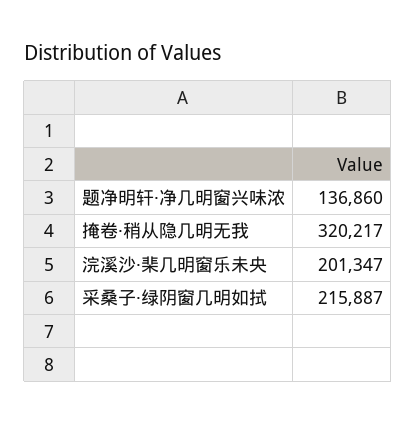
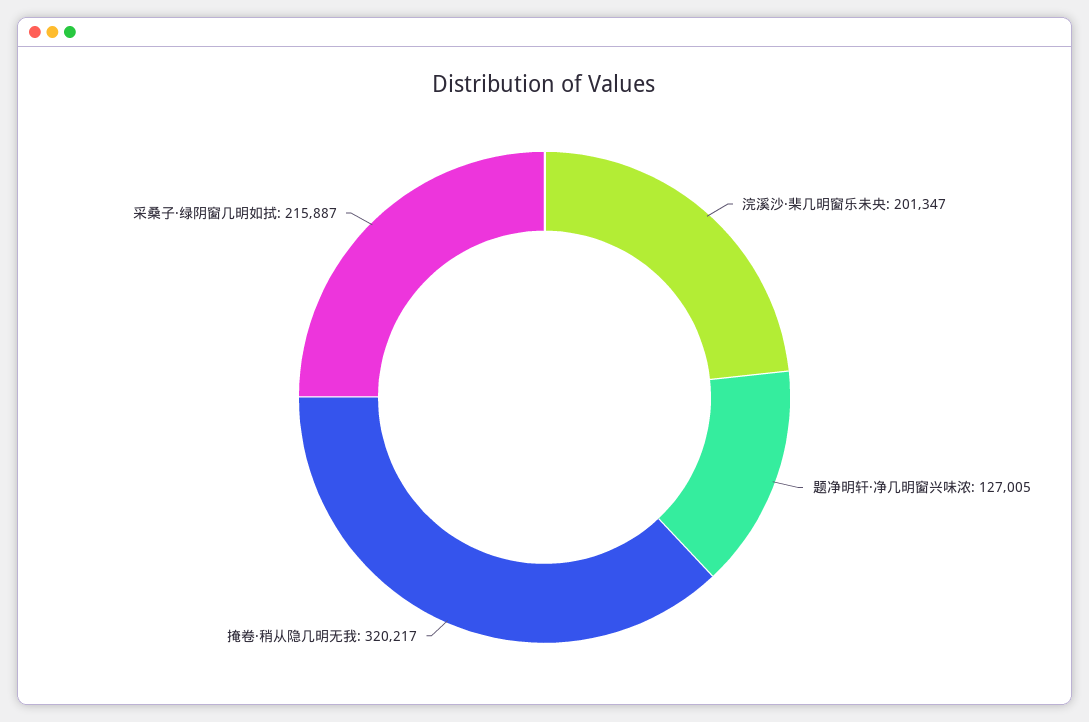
题净明轩·净几明窗兴味浓: 136860 -> 127005

